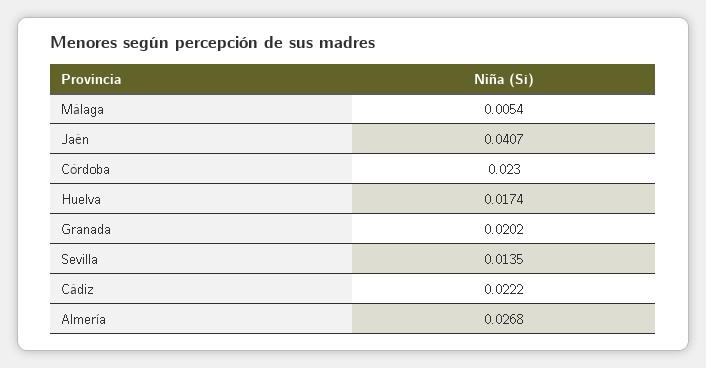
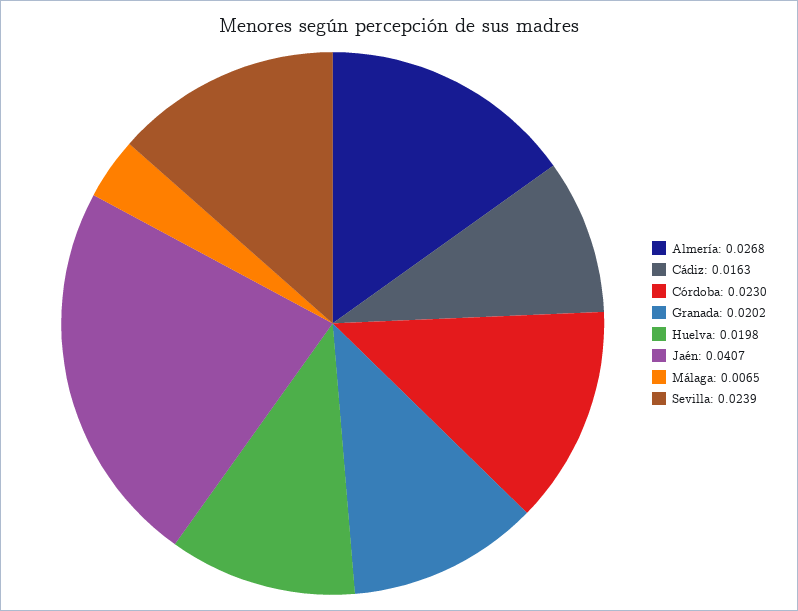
Málaga: 0.0054 -> 0.0065
Huelva: 0.0174 -> 0.0198
Sevilla: 0.0135 -> 0.0239
Cádiz: 0.0222 -> 0.0163

